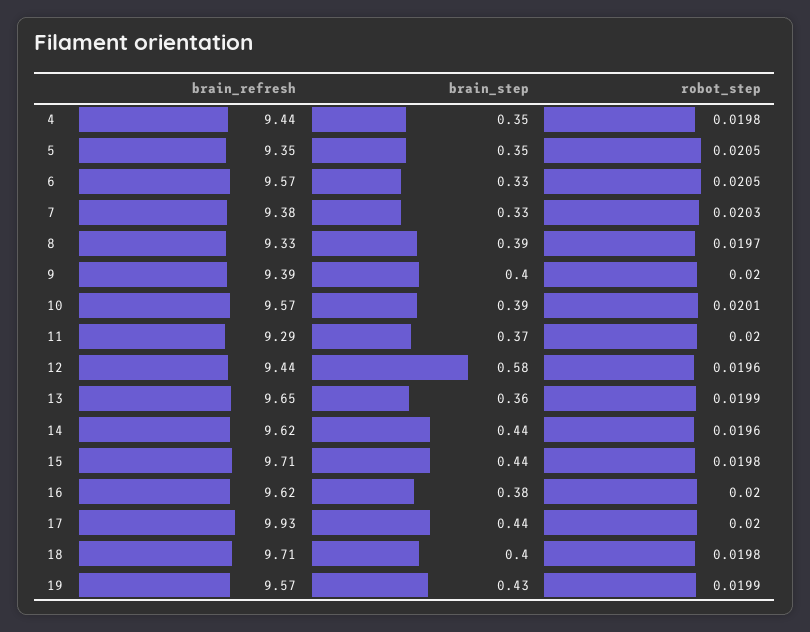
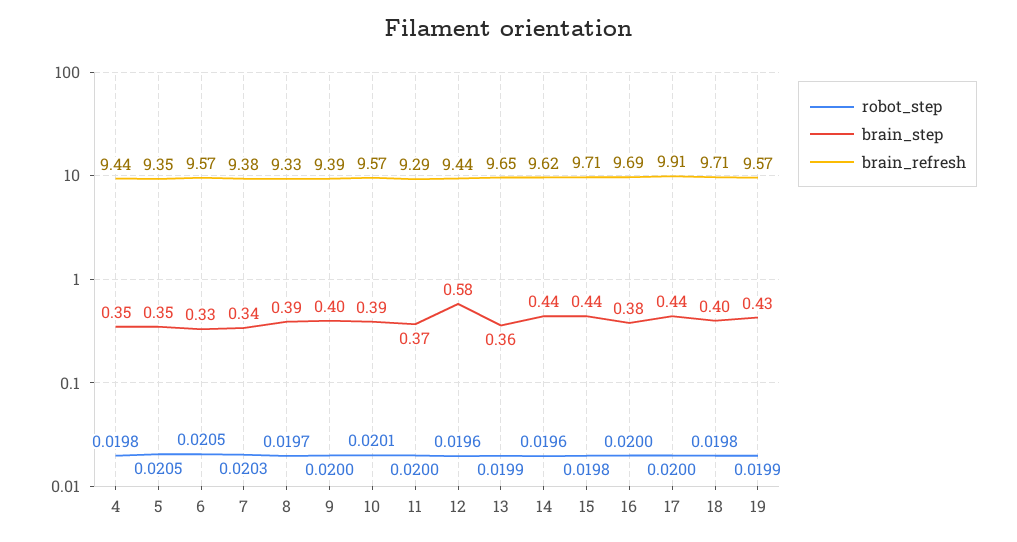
brain_step, 7: 0.33 -> 0.34
brain_refresh, 16: 9.62 -> 9.69
brain_refresh, 17: 9.93 -> 9.91

